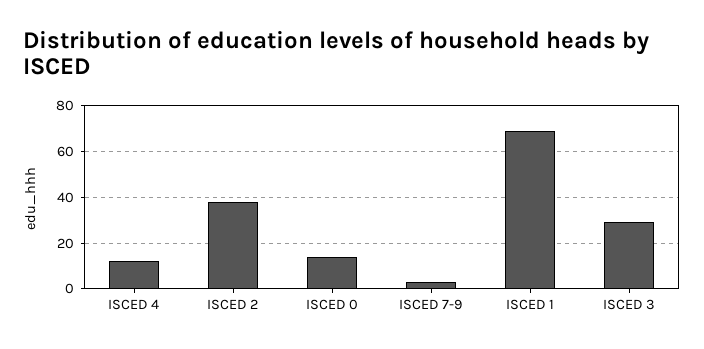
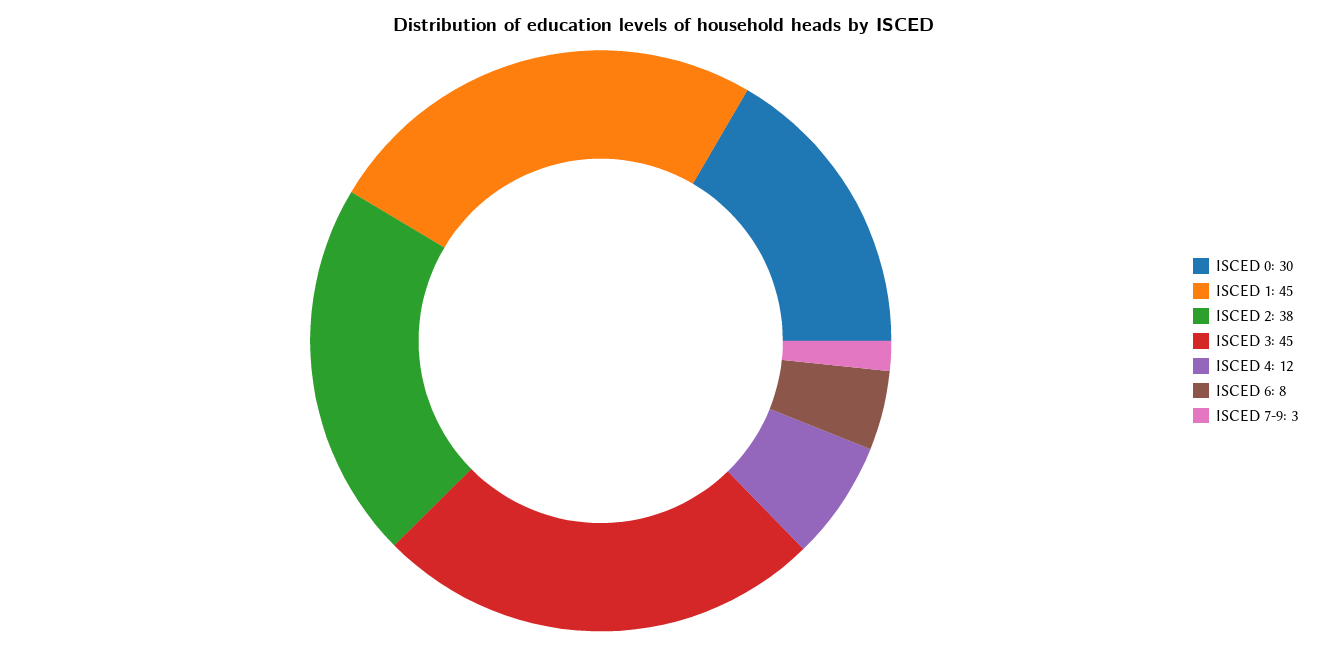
ISCED 0: 15 -> 30
ISCED 1: 70 -> 45
ISCED 3: 30 -> 45
ISCED 6: none -> 8

